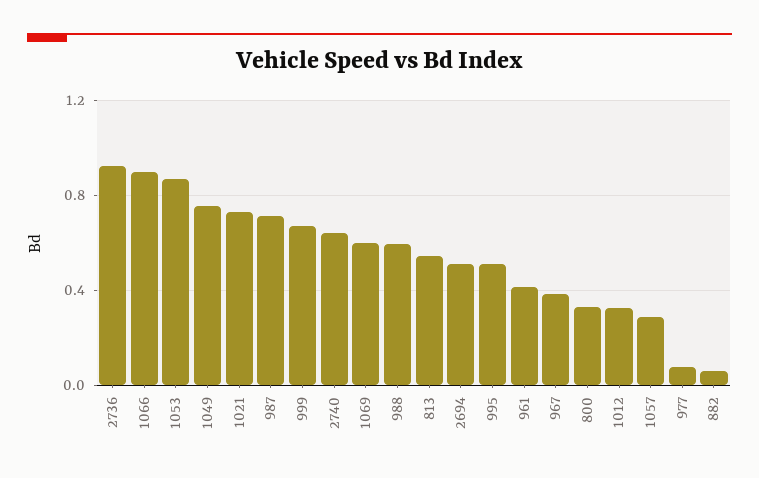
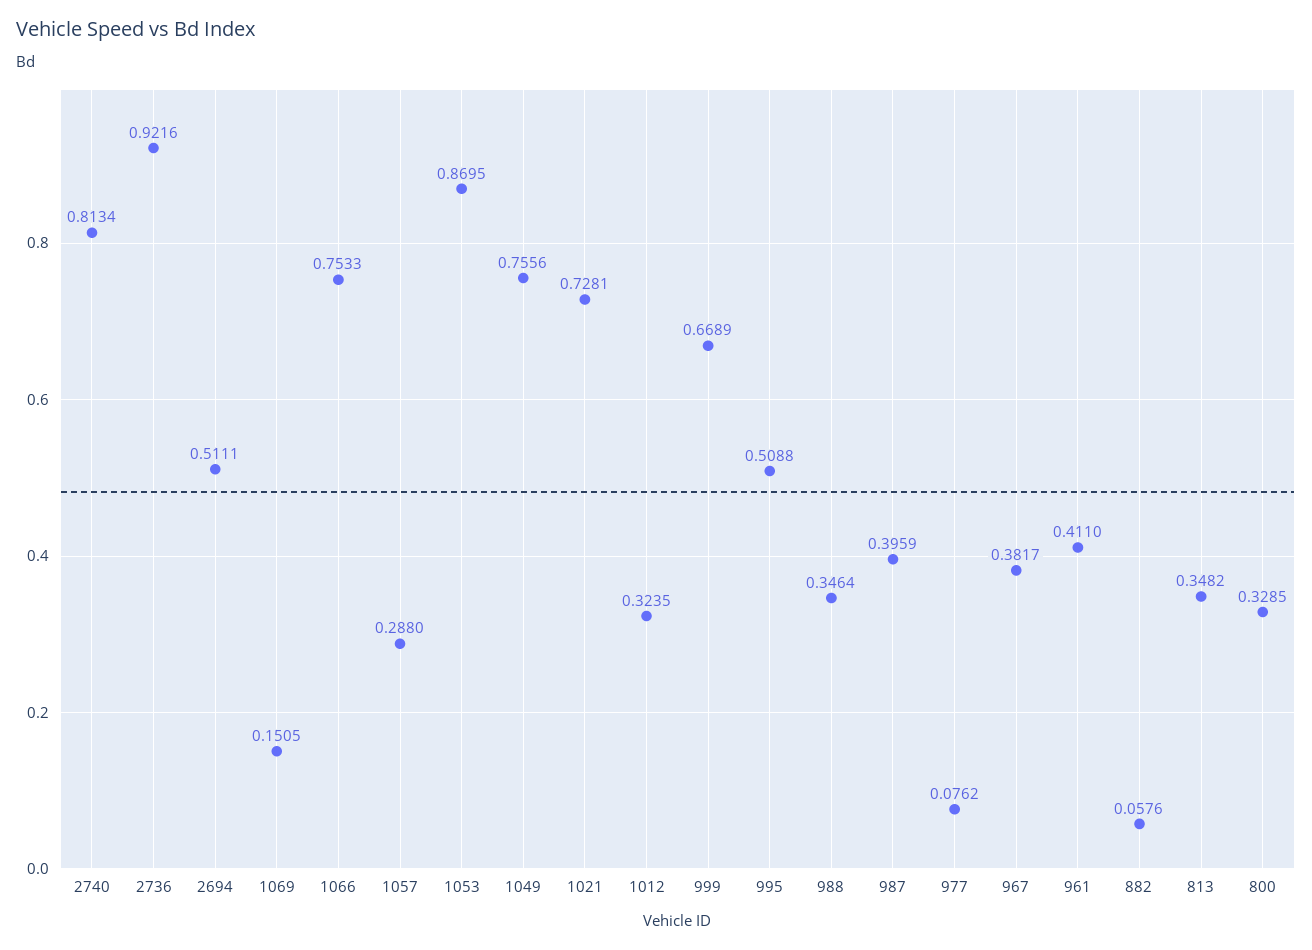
1066: 0.9 -> 0.7533
987: 0.7 -> 0.3959
2740: 0.65 -> 0.8134
1069: 0.6 -> 0.1505
988: 0.6 -> 0.3464
813: 0.55 -> 0.3482

